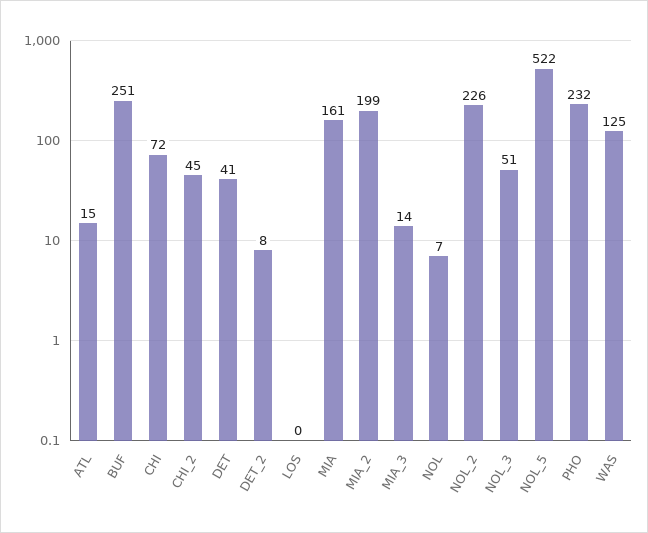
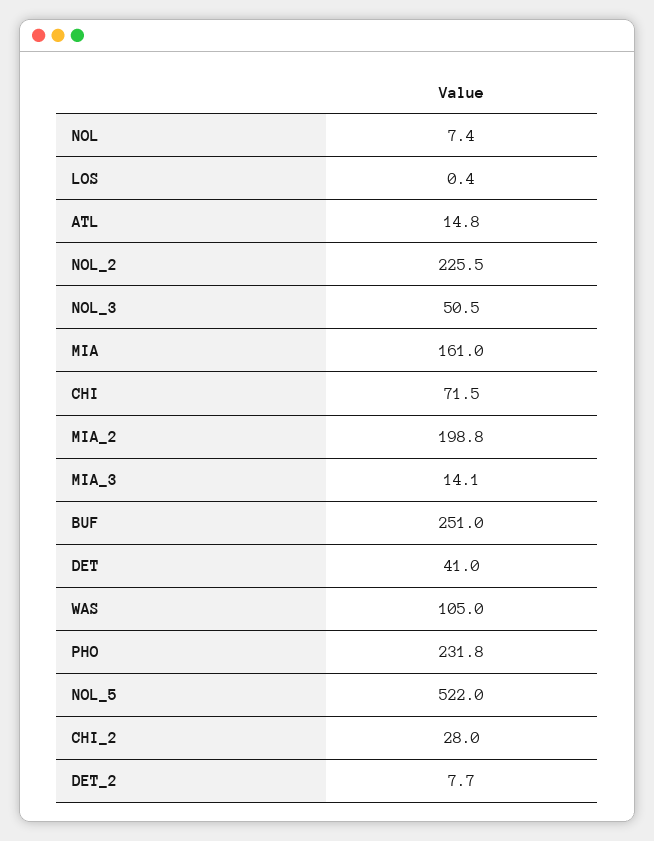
CHI_2: 45 -> 28
WAS: 125 -> 105

